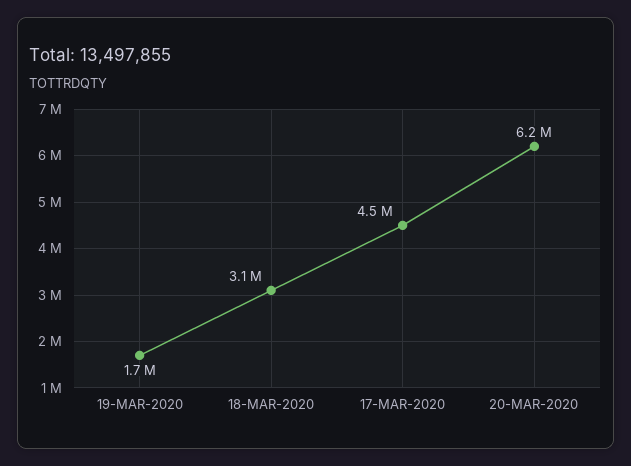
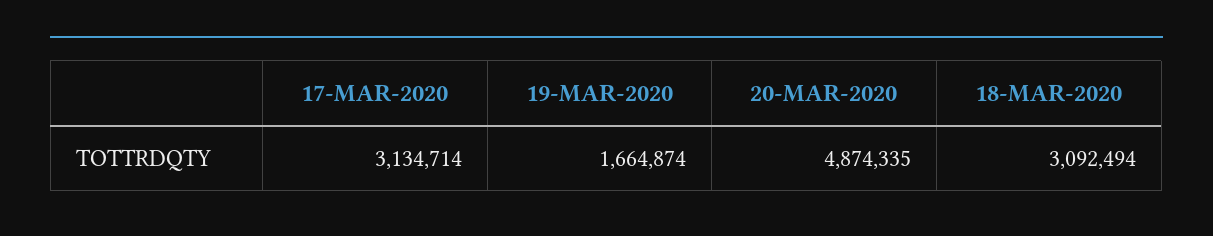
17-MAR-2020: 4500000 -> 3134714
20-MAR-2020: 6200000 -> 4874335

